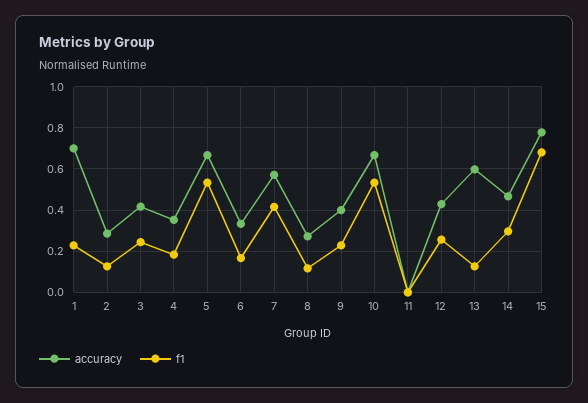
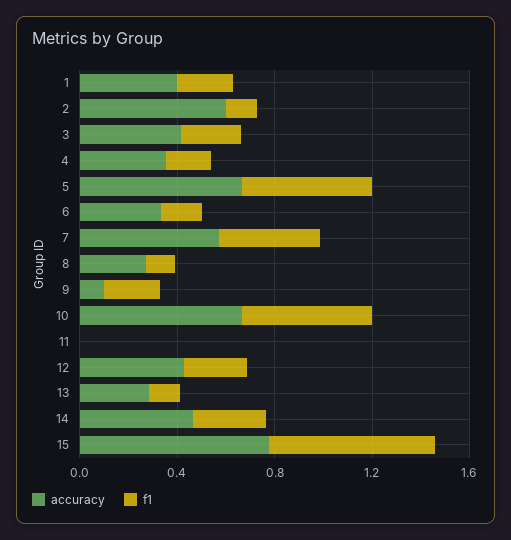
accuracy, 1: 0.7 -> 0.4
accuracy, 2: 0.3 -> 0.6
accuracy, 9: 0.4 -> 0.1
accuracy, 13: 0.6 -> 0.3

